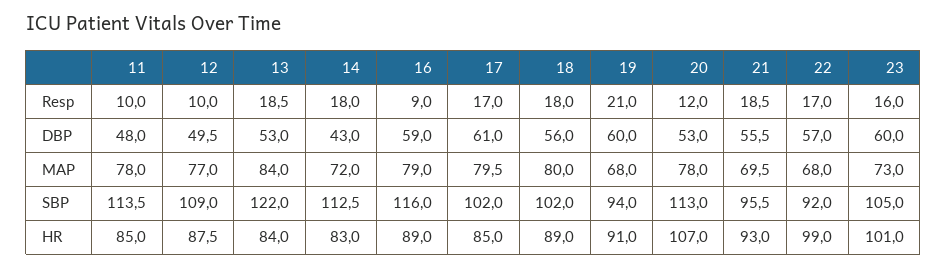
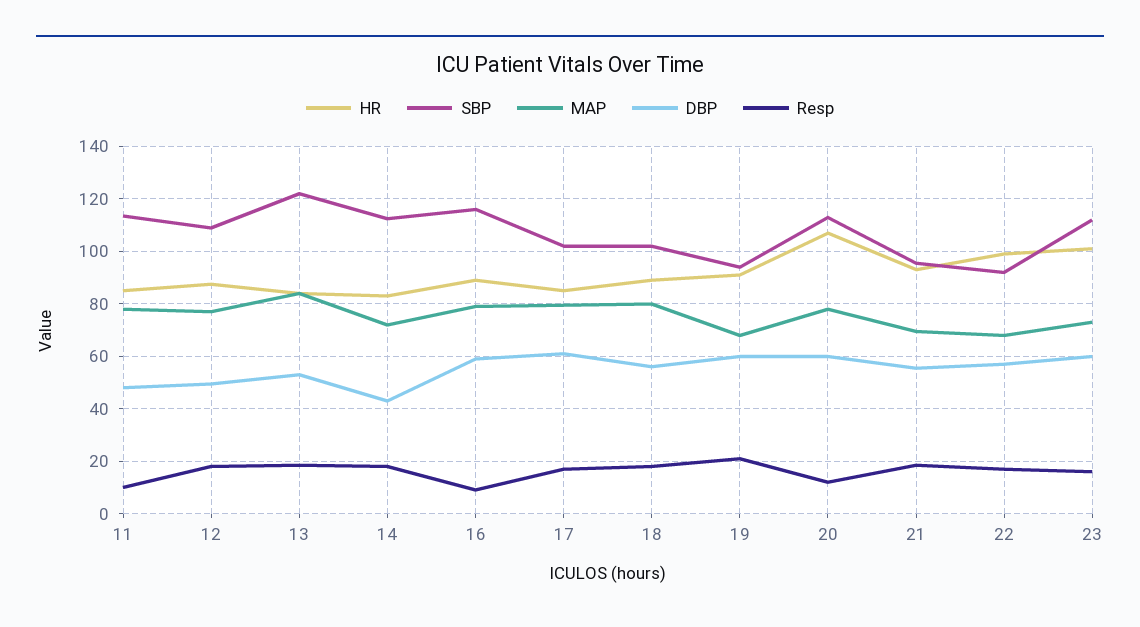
Resp, 12: 10 -> 17.5
DBP, 20: 53 -> 60
SBP, 23: 105 -> 112.5

